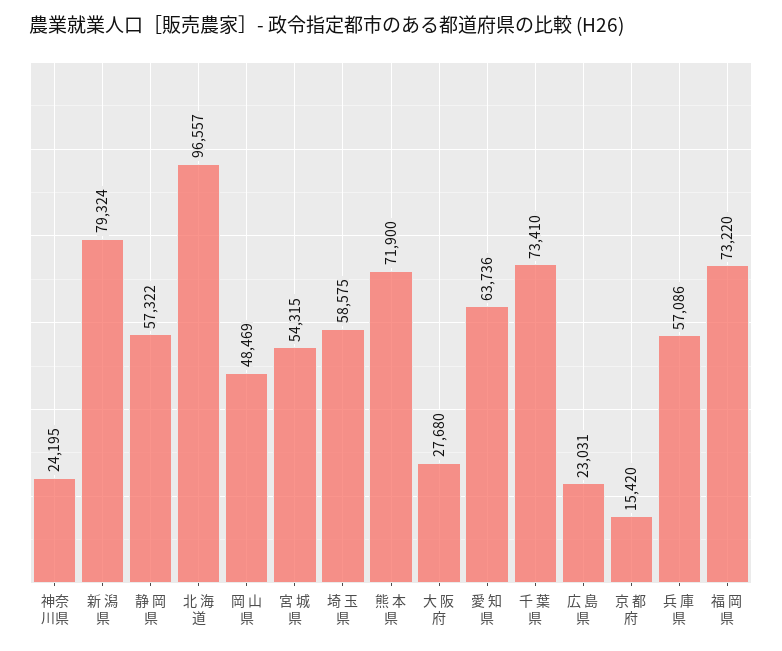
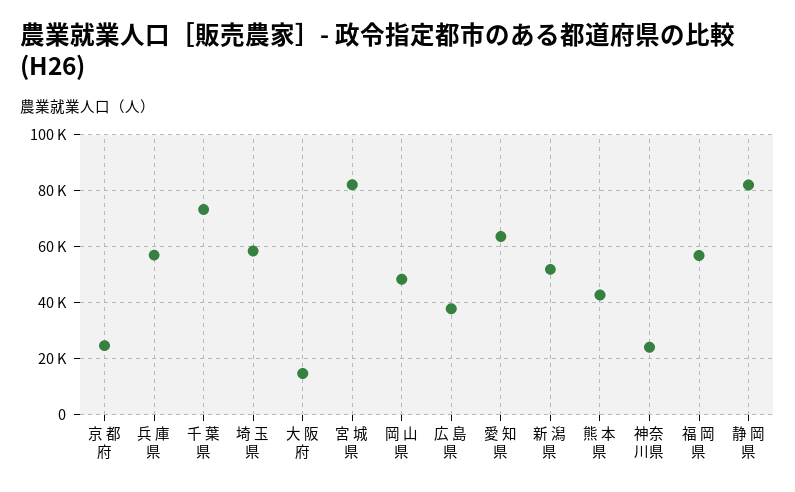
新 潟 県: 79324 -> 52500
静 岡 県: 57322 -> 82500
北 海 道: 96557 -> none
宮 城 県: 54315 -> 82500
熊 本 県: 71900 -> 42500
大 阪 府: 27680 -> 15000
広 島 県: 23031 -> 37500
京 都 府: 15420 -> 25000
福 岡 県: 73220 -> 57500

